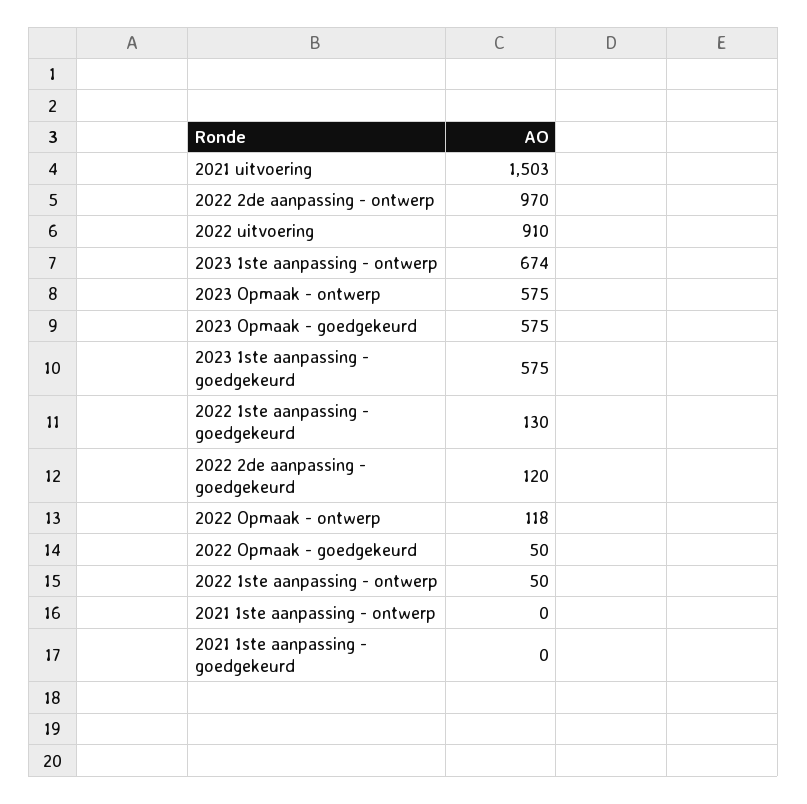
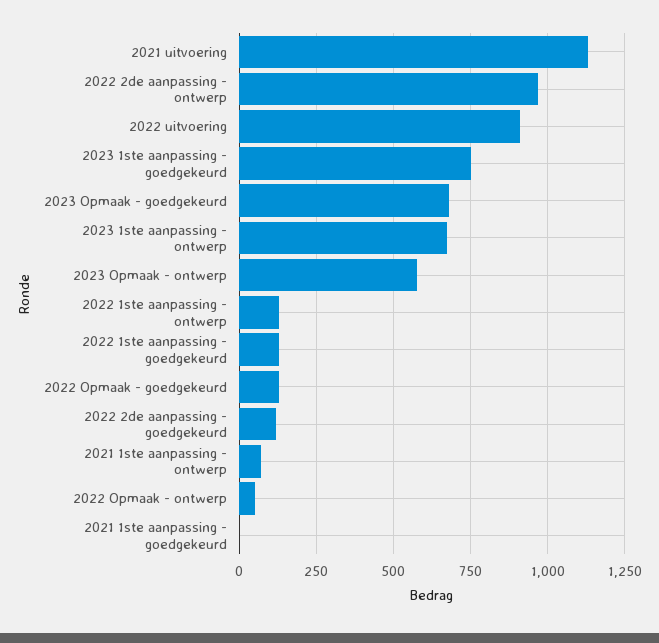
2021 uitvoering: 1503 -> 1125
2023 Opmaak - goedgekeurd: 575 -> 675
2023 1ste aanpassing - goedgekeurd: 575 -> 750
2022 Opmaak - ontwerp: 118 -> 50
2022 Opmaak - goedgekeurd: 50 -> 125
2022 1ste aanpassing - ontwerp: 50 -> 125
2021 1ste aanpassing - ontwerp: 0 -> 75

